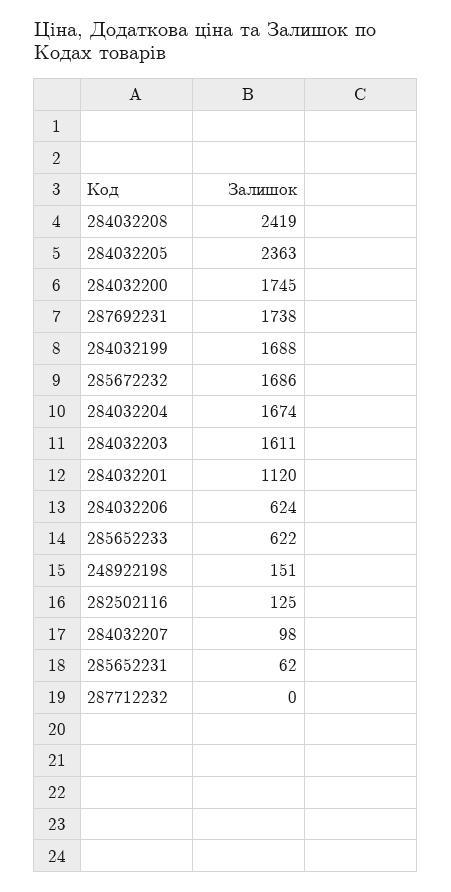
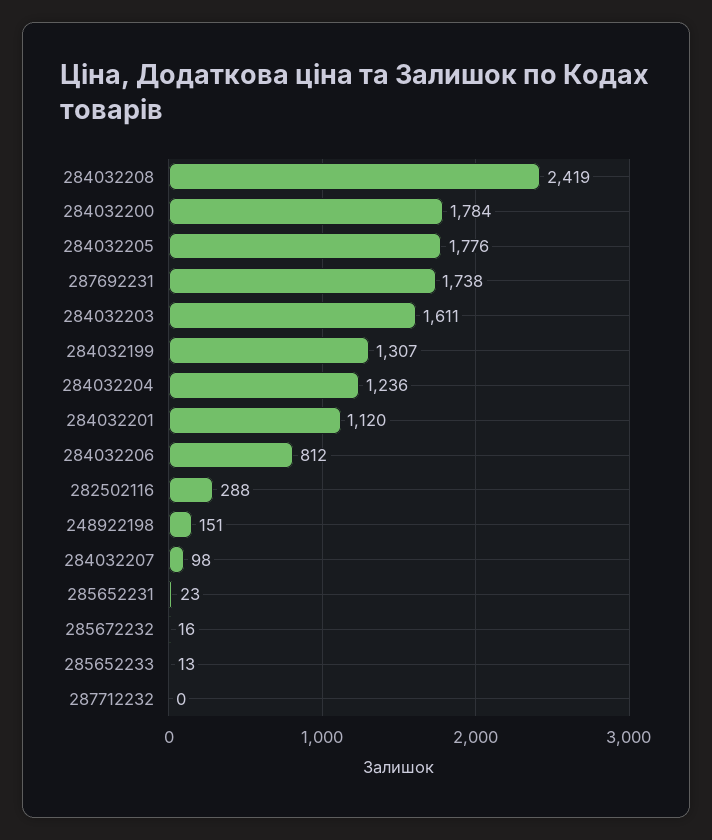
284032205: 2363 -> 1776
284032200: 1745 -> 1784
284032199: 1688 -> 1307
285672232: 1686 -> 16
284032204: 1674 -> 1236
284032206: 624 -> 812
285652233: 622 -> 13
282502116: 125 -> 288
285652231: 62 -> 23

